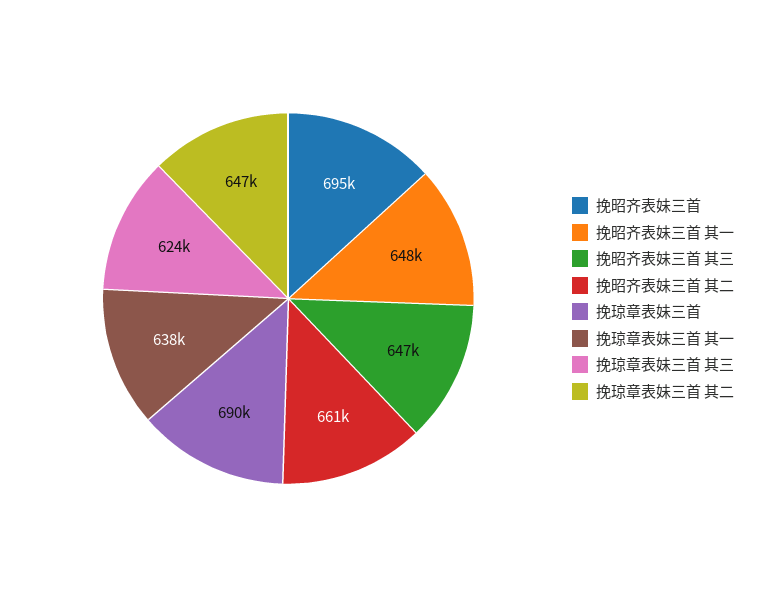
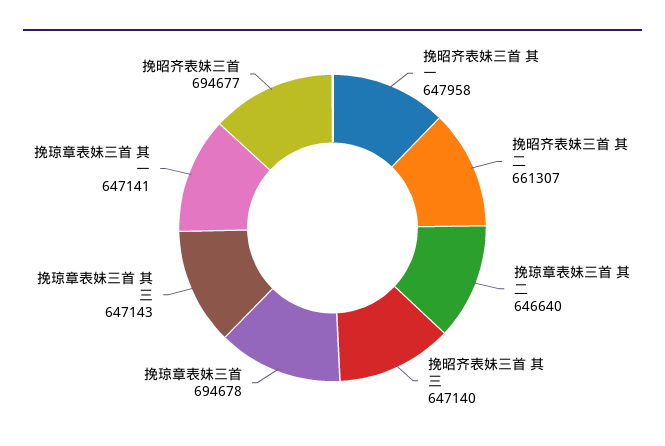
挽琼章表妹三首: 690000 -> 694678
挽琼章表妹三首 其一: 638000 -> 647141
挽琼章表妹三首 其三: 624000 -> 647143

